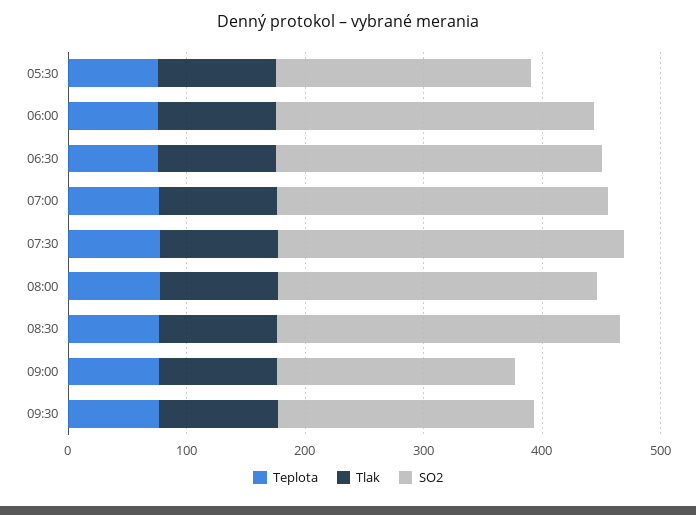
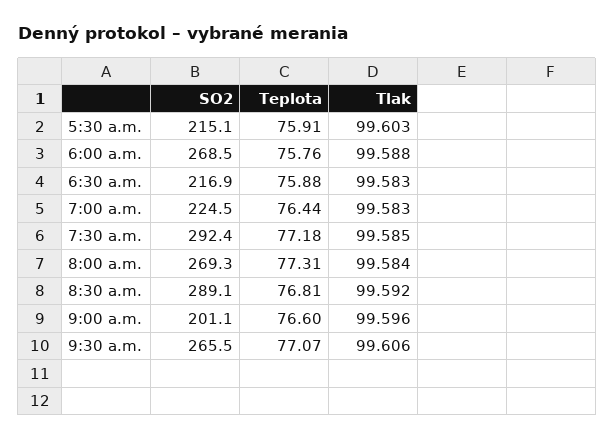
SO2, 06:30: 280 -> 216.9
SO2, 07:00: 280 -> 224.5
SO2, 09:30: 220 -> 265.5

